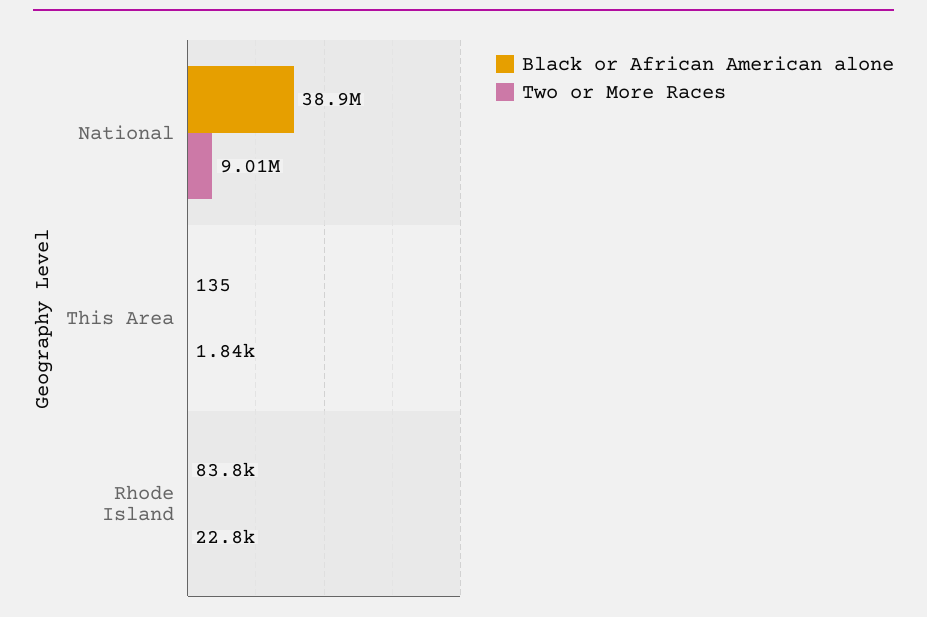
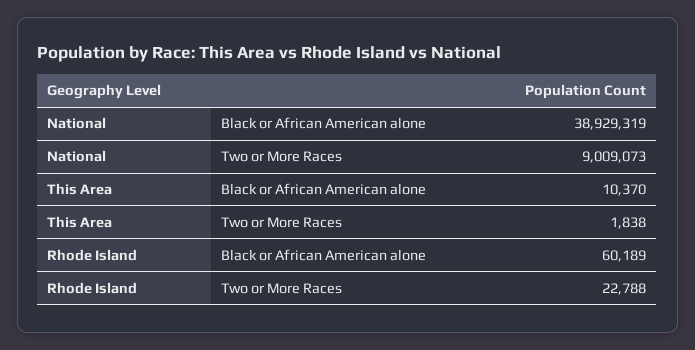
Black or African American alone, This Area: 135 -> 10370
Black or African American alone, Rhode Island: 83800 -> 60189

